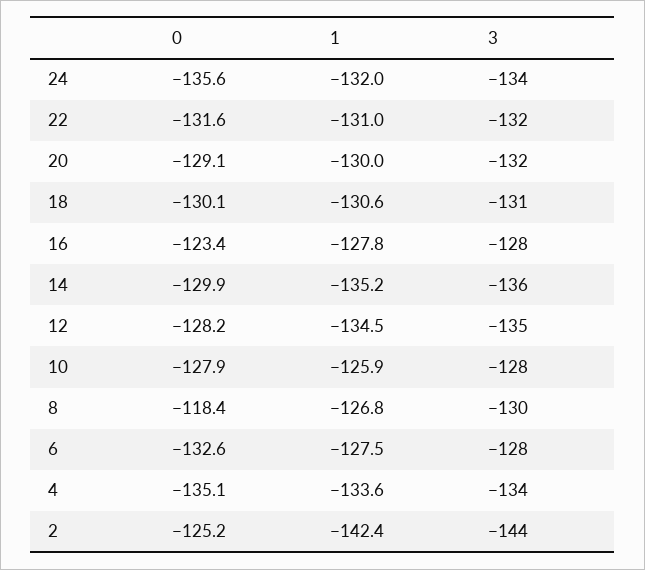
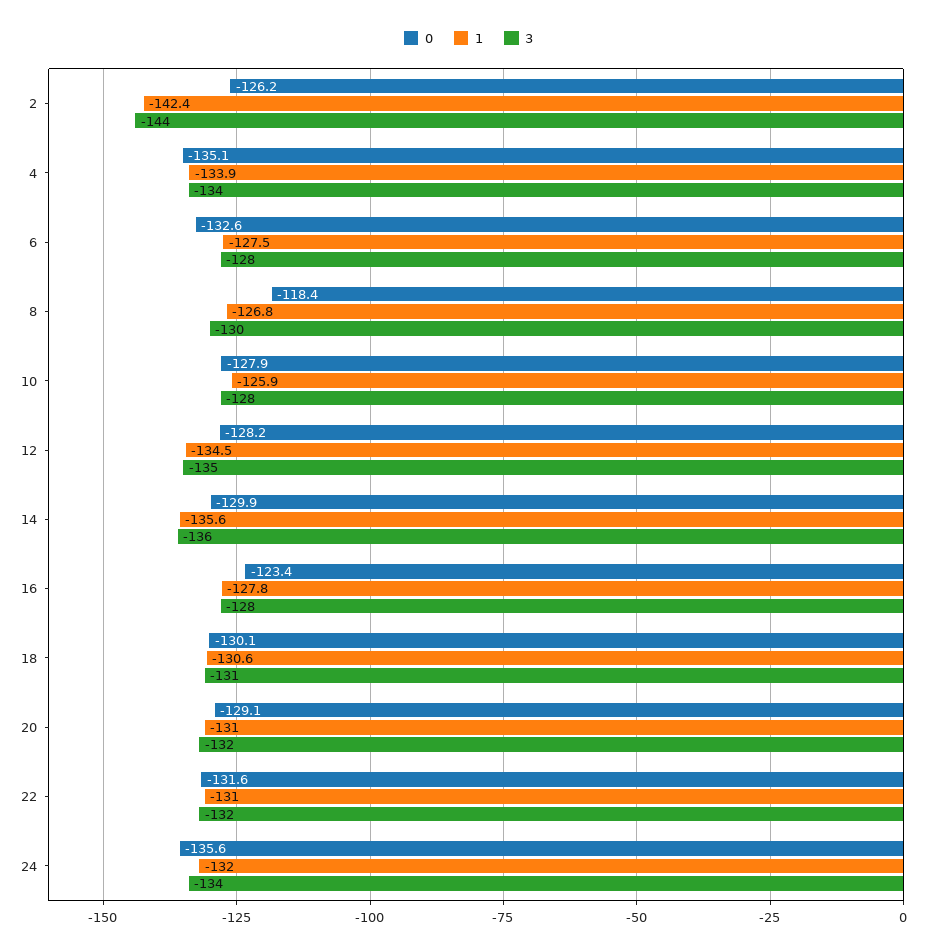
1, 20: -130 -> -131
1, 14: -135.2 -> -135.6
1, 4: -133.6 -> -133.9
0, 2: -125.2 -> -126.2

